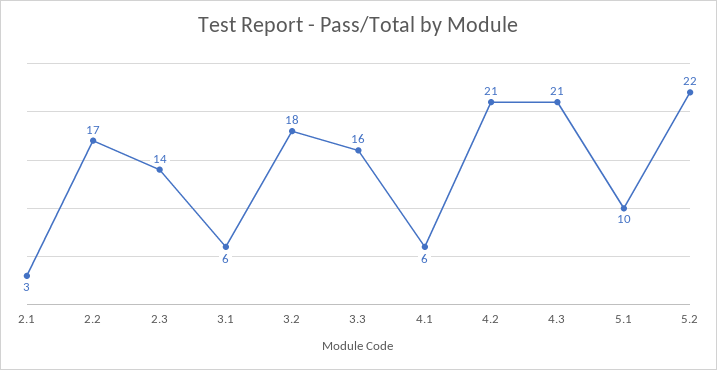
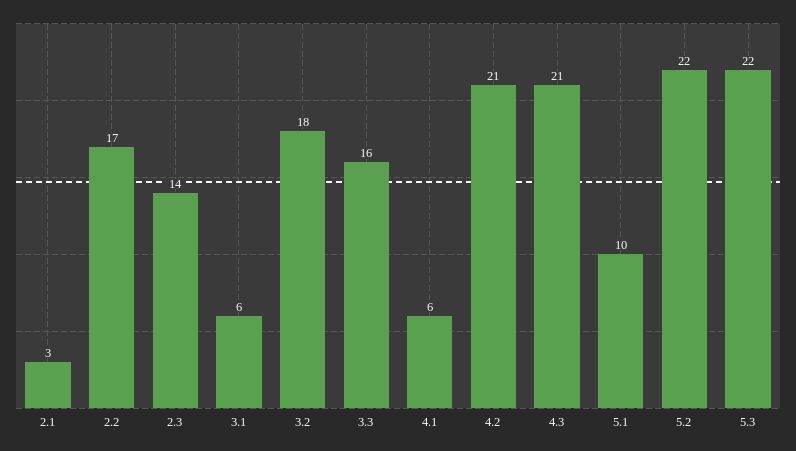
5.3: none -> 22

